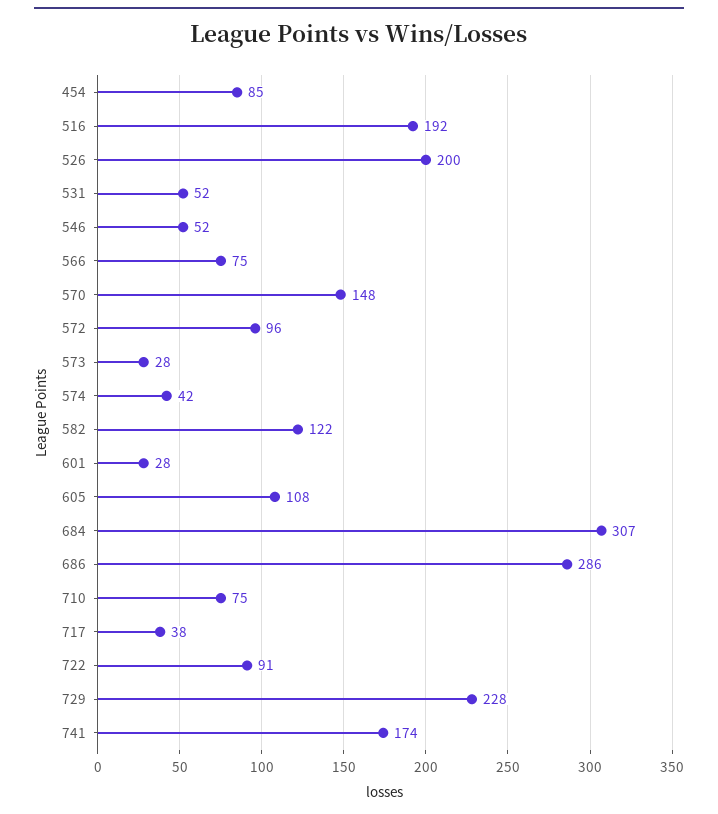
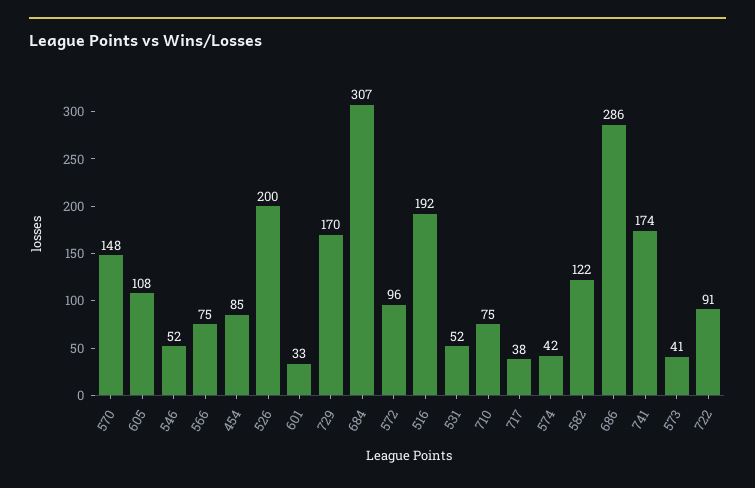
573: 28 -> 41
601: 28 -> 33
729: 228 -> 170

